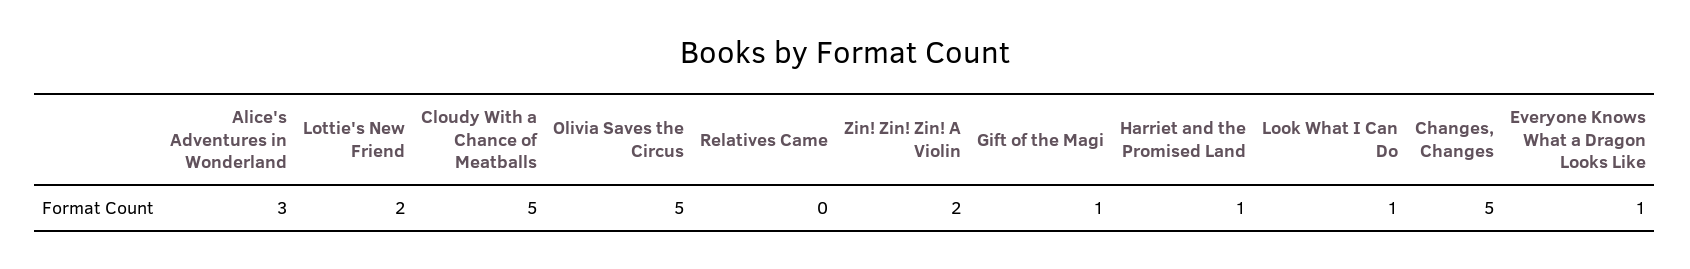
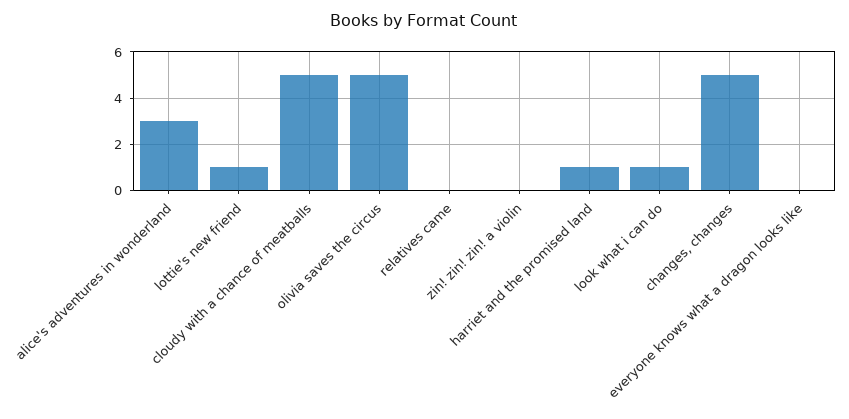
Lottie's New Friend: 2 -> 1
Zin! Zin! Zin! A Violin: 2 -> 0
Gift of the Magi: 1 -> none
Everyone Knows What a Dragon Looks Like: 1 -> 0

